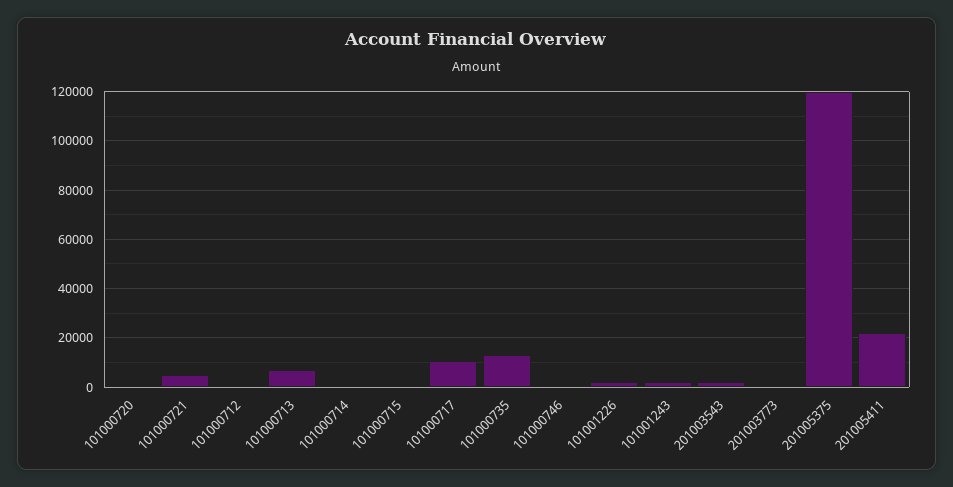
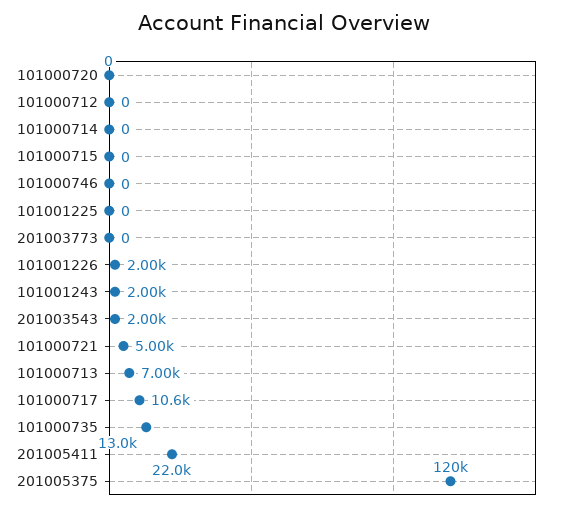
101001225: none -> 0

